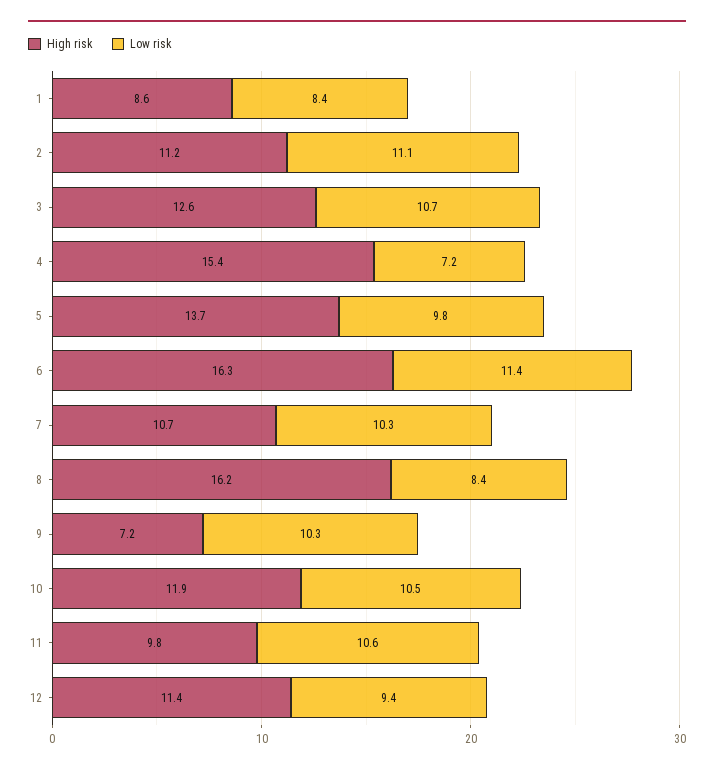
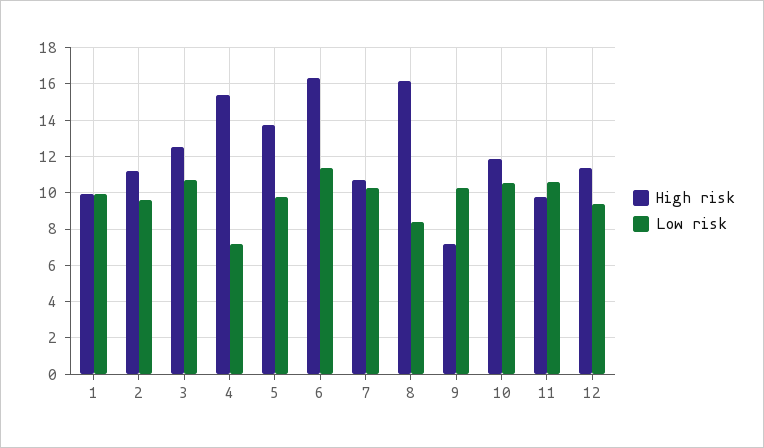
High risk, 1: 8.6 -> 10
Low risk, 1: 8.4 -> 10
Low risk, 2: 11.1 -> 9.5

